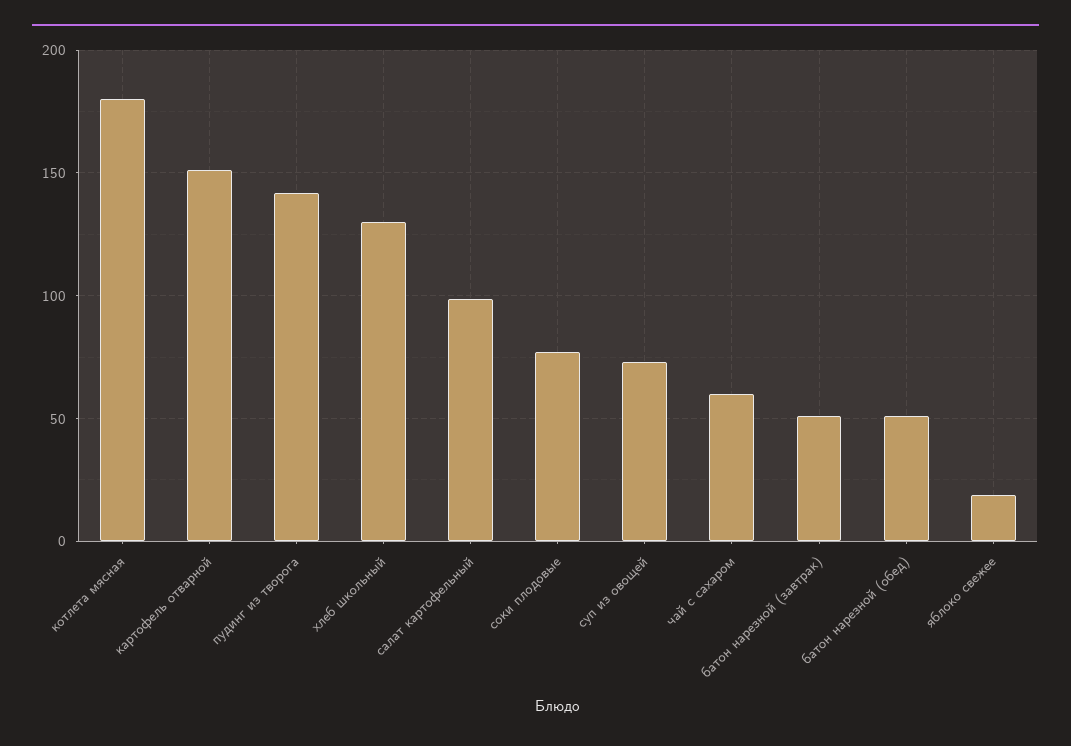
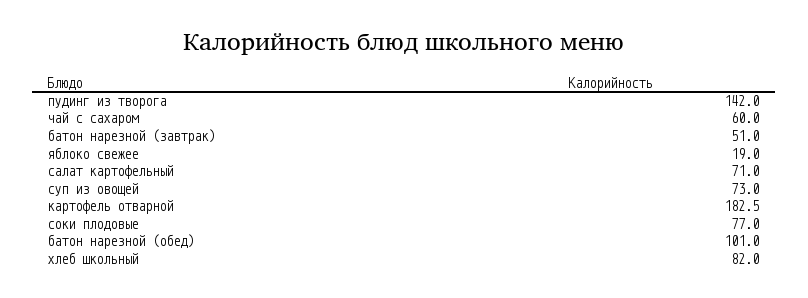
котлета мясная: 180 -> none
картофель отварной: 150 -> 182.5
хлеб школьный: 130 -> 82
салат картофельный: 100 -> 71
батон нарезной (обед): 50 -> 101

